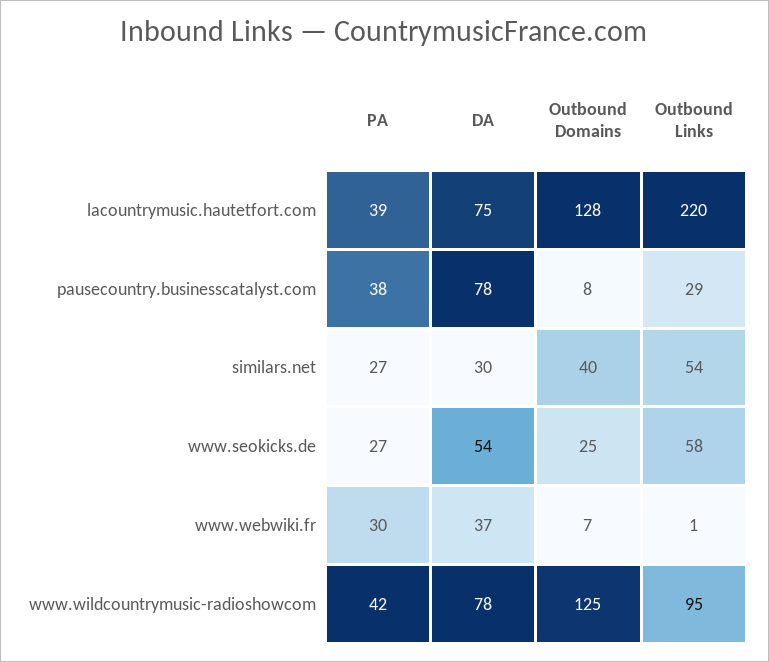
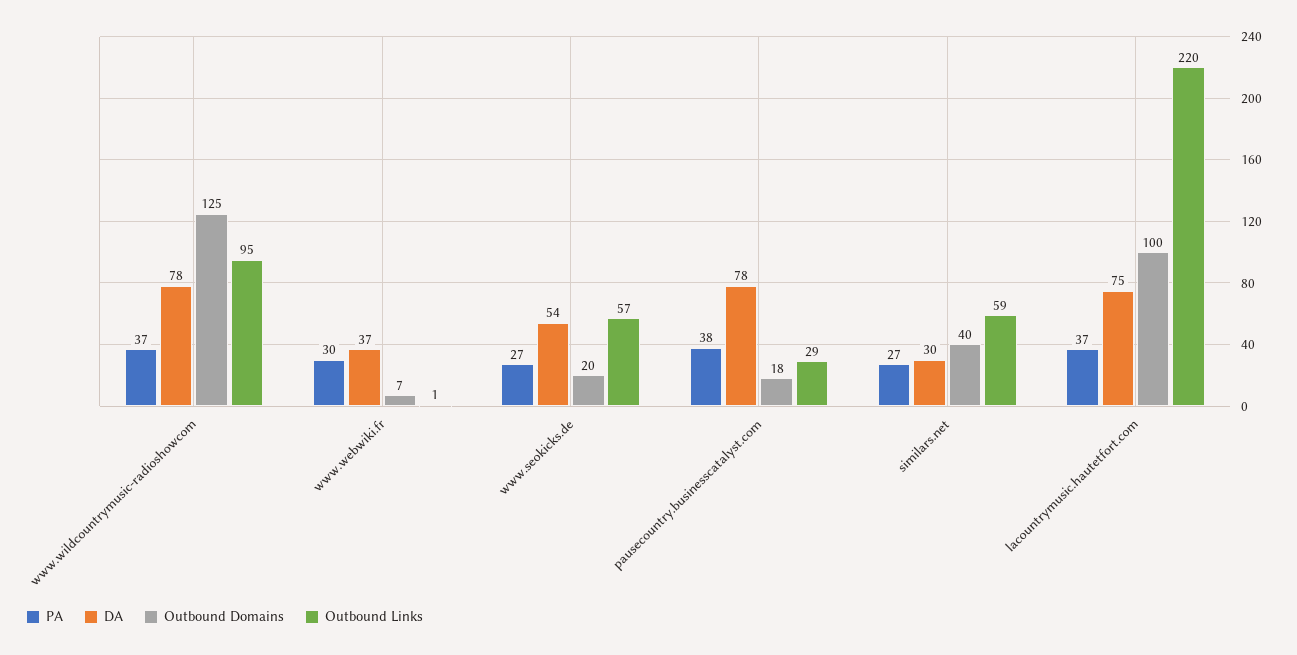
PA, lacountrymusic.hautetfort.com: 39 -> 37
Outbound Domains, lacountrymusic.hautetfort.com: 128 -> 100
Outbound Domains, pausecountry.businesscatalyst.com: 8 -> 18
Outbound Links, similars.net: 54 -> 59
Outbound Domains, www.seokicks.de: 25 -> 20
Outbound Links, www.seokicks.de: 58 -> 57
PA, www.wildcountrymusic-radioshowcom: 42 -> 37

